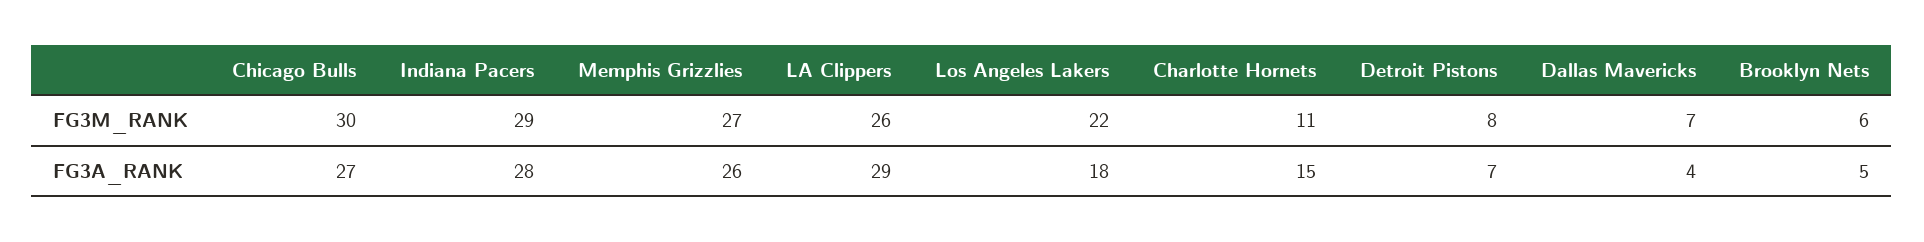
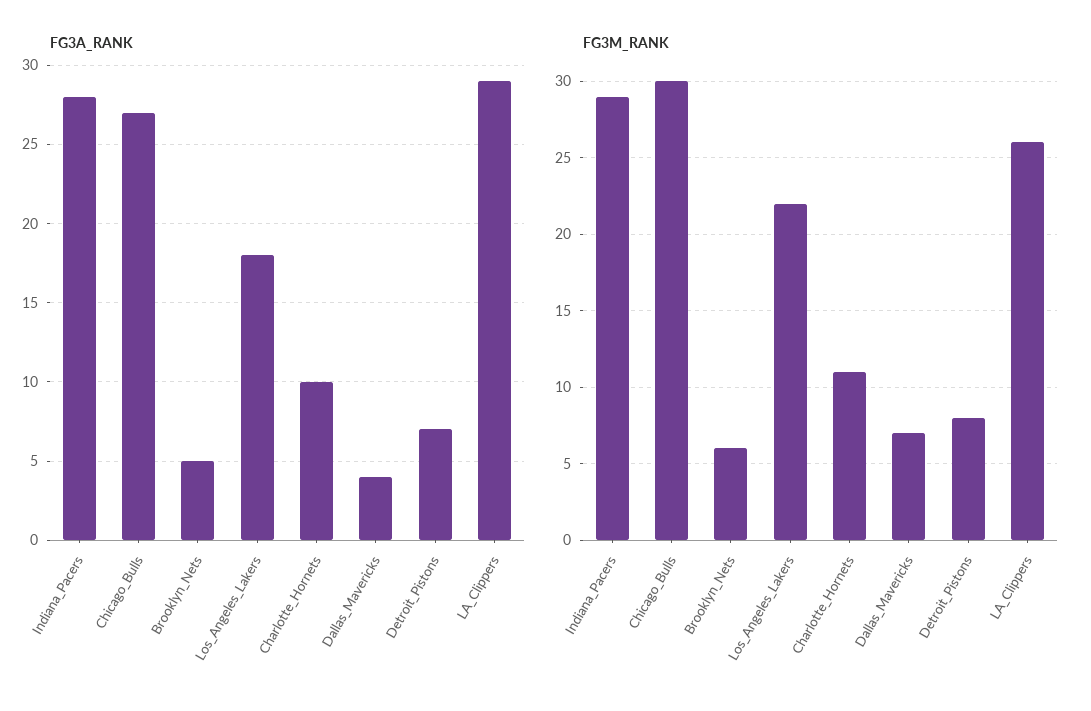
FG3M_RANK, Memphis Grizzlies: 27 -> none
FG3A_RANK, Memphis Grizzlies: 26 -> none
FG3A_RANK, Charlotte Hornets: 15 -> 10

